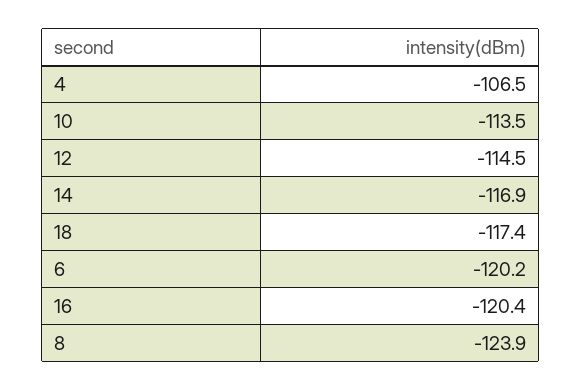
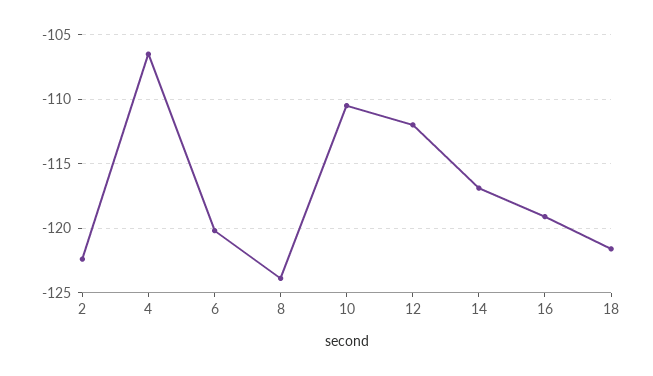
10: -113.5 -> -110.5
12: -114.5 -> -112
18: -117.4 -> -121.5
16: -120.4 -> -119
2: none -> -122.5

